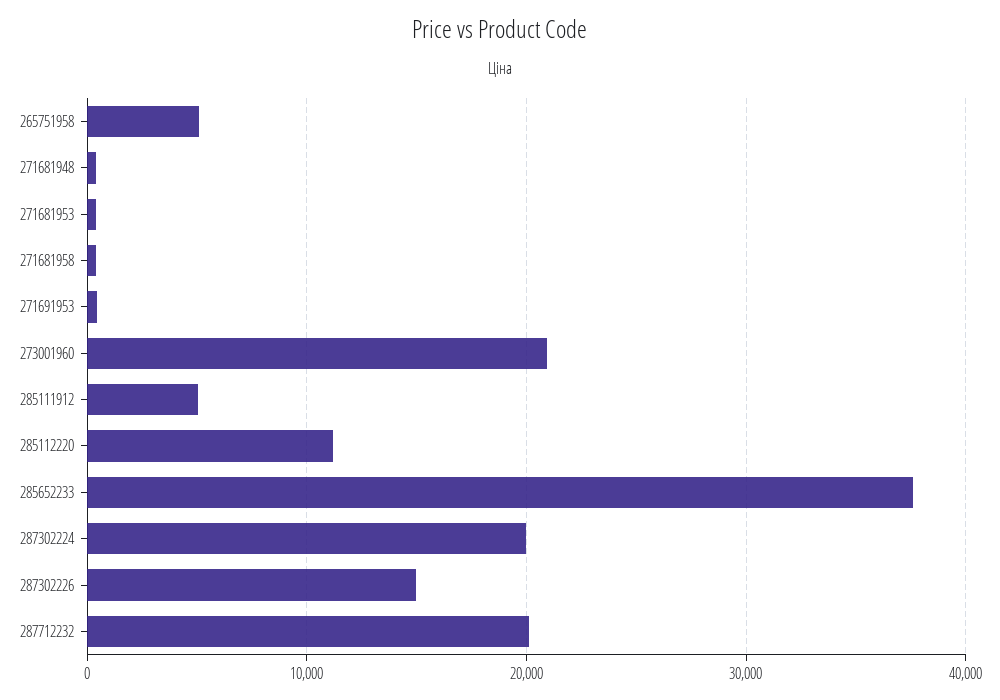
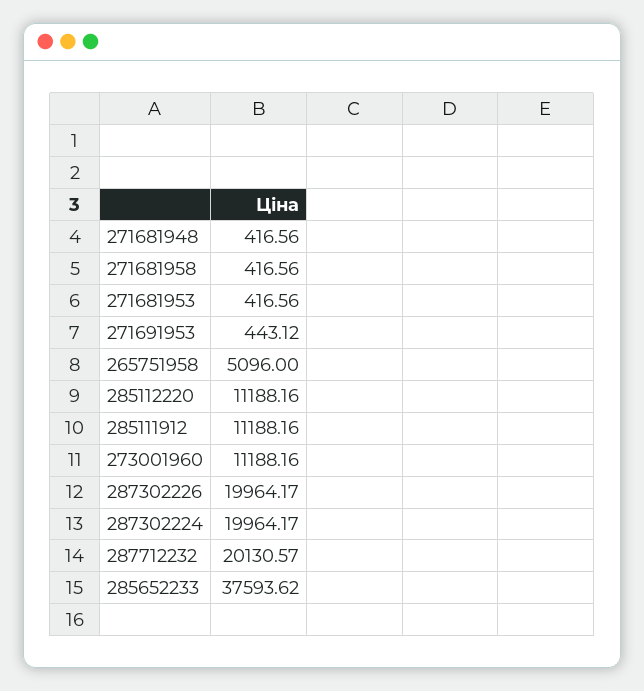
273001960: 21000 -> 11188.16
285111912: 5000 -> 11188.16
287302226: 15000 -> 19964.17

